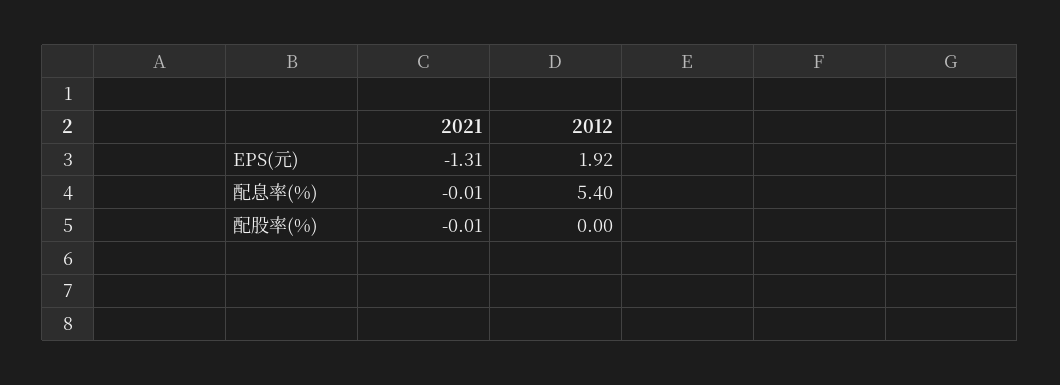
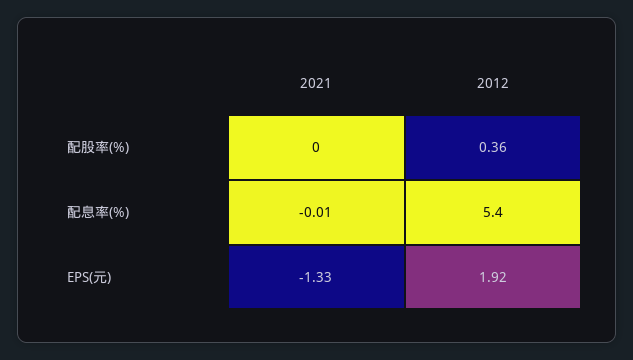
2021, EPS(元): -1.31 -> -1.33
2021, 配股率(%): -0.01 -> 0
2012, 配股率(%): 0 -> 0.36

